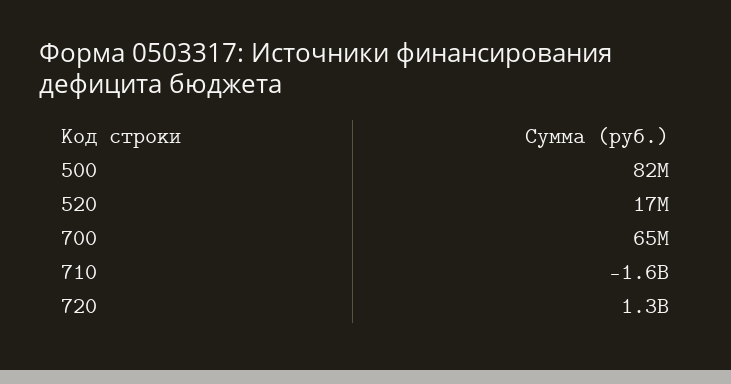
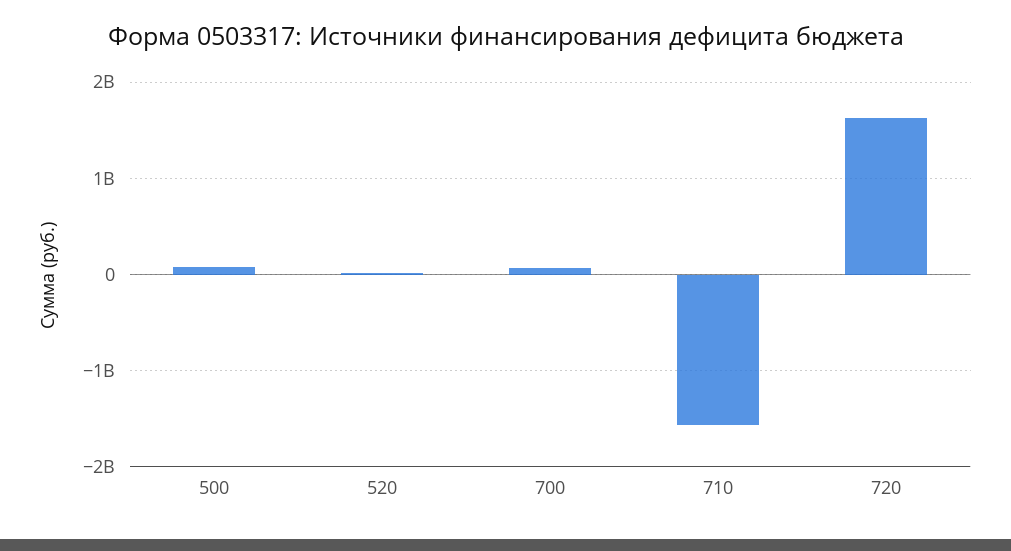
720: 1300000000 -> 1600000000

